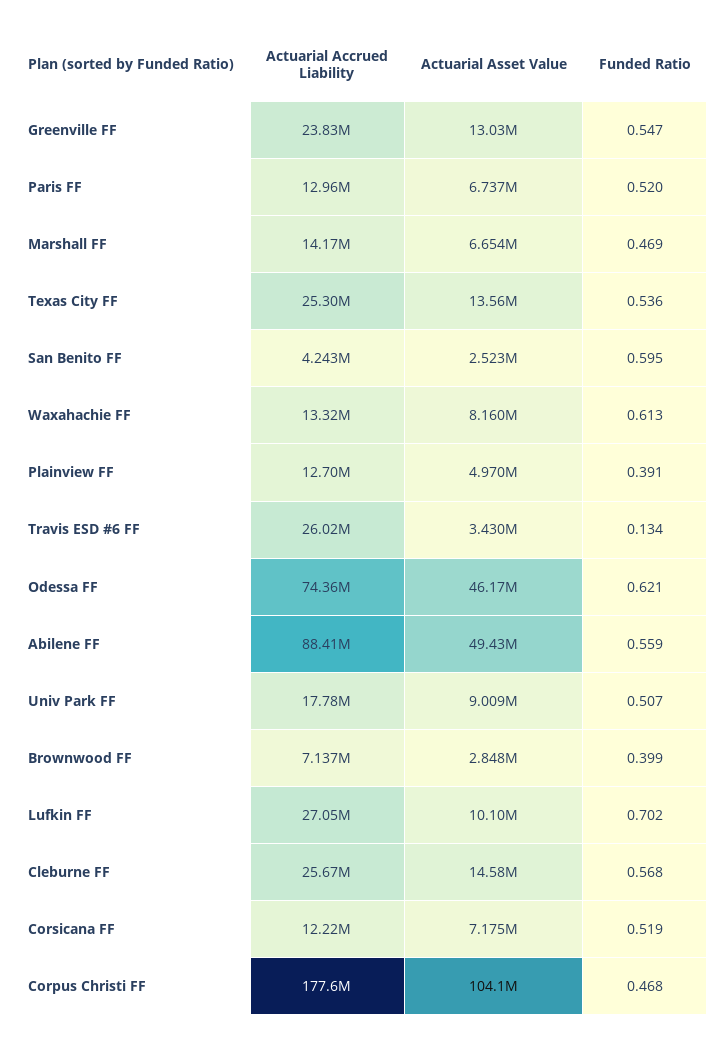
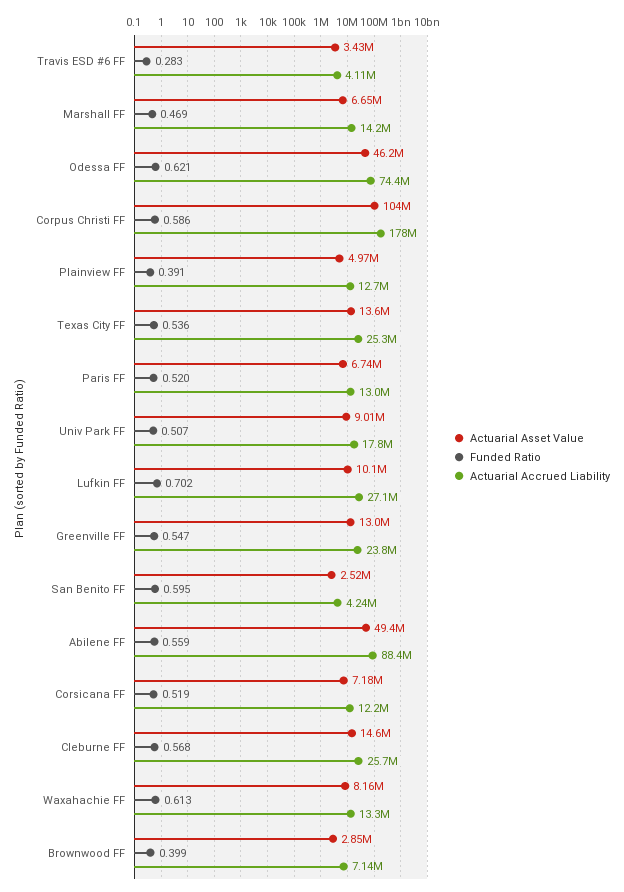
Actuarial Accrued Liability, Travis ESD #6 FF: 26020000 -> 4110000
Funded Ratio, Travis ESD #6 FF: 0.134 -> 0.283
Funded Ratio, Corpus Christi FF: 0.468 -> 0.586

